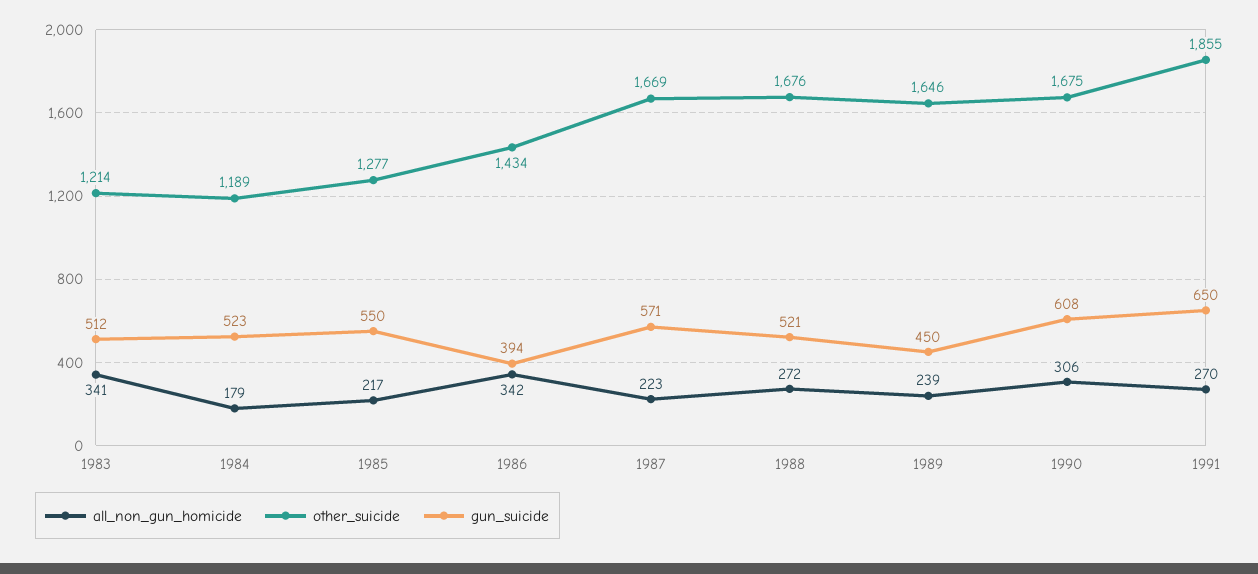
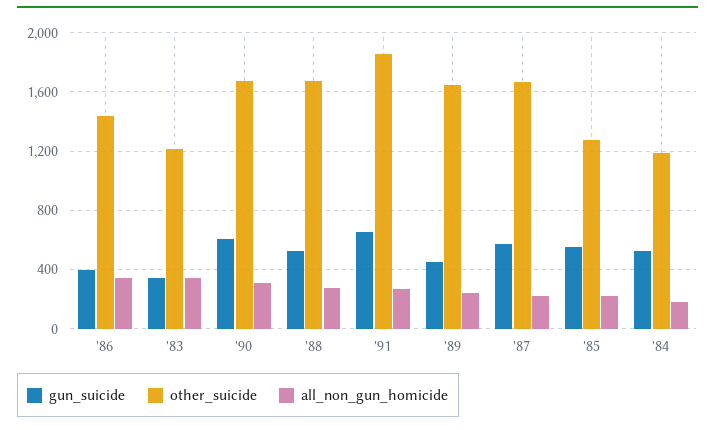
gun_suicide, 1983: 512 -> 350

